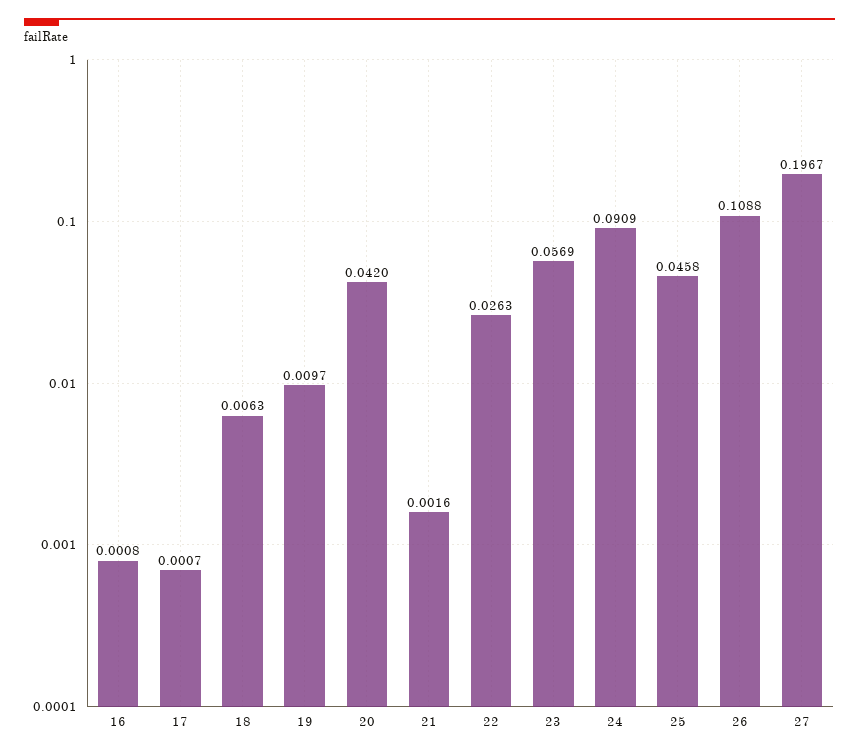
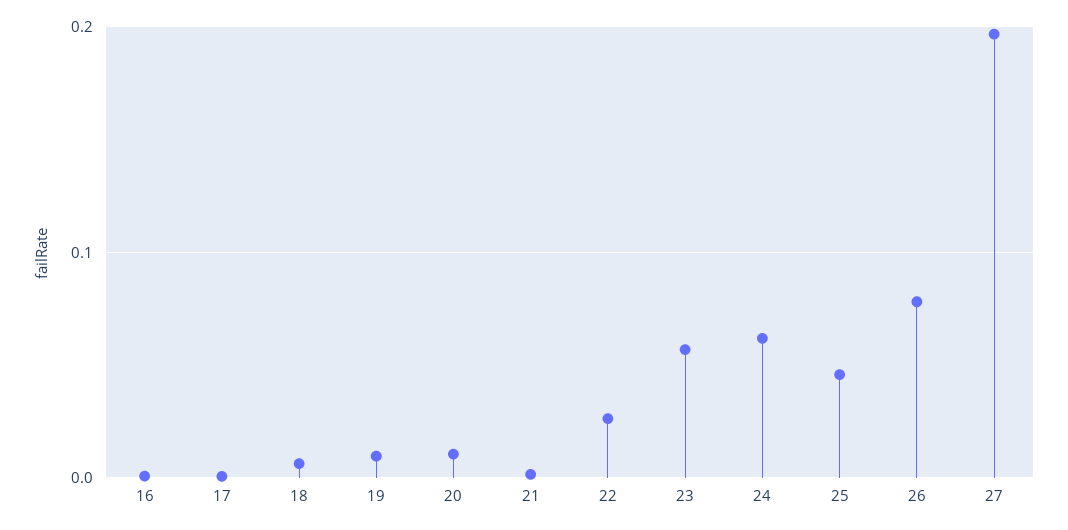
20: 0.042 -> 0.01
24: 0.0909 -> 0.06
26: 0.1088 -> 0.08

